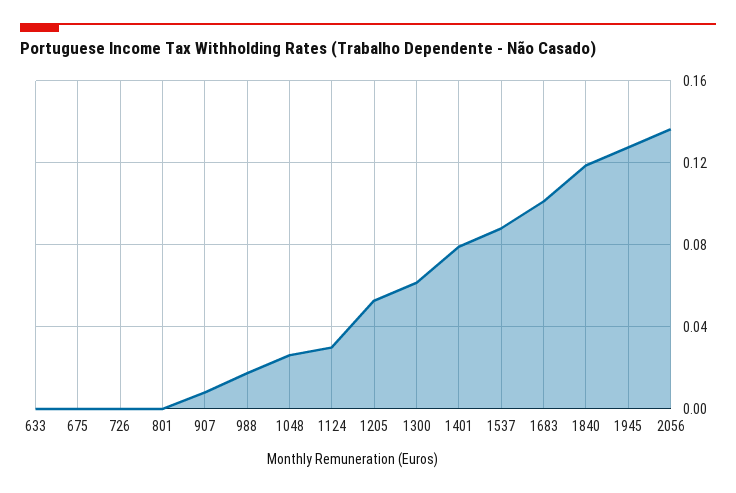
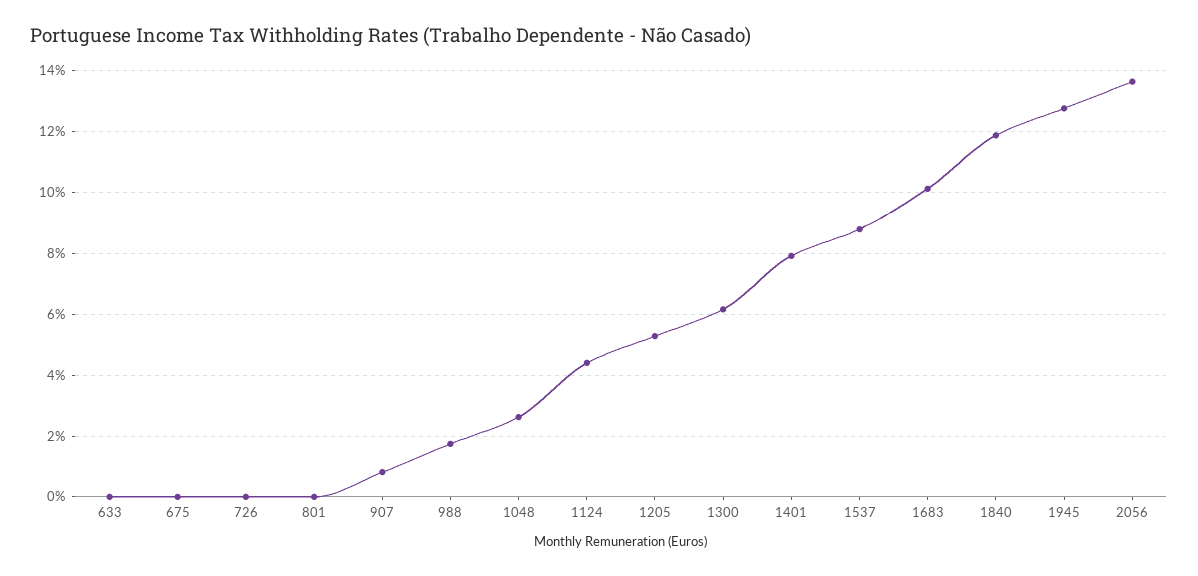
1124: 0.03 -> 0.044

